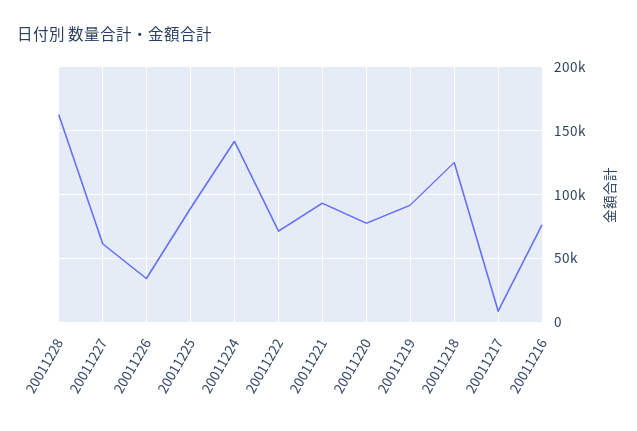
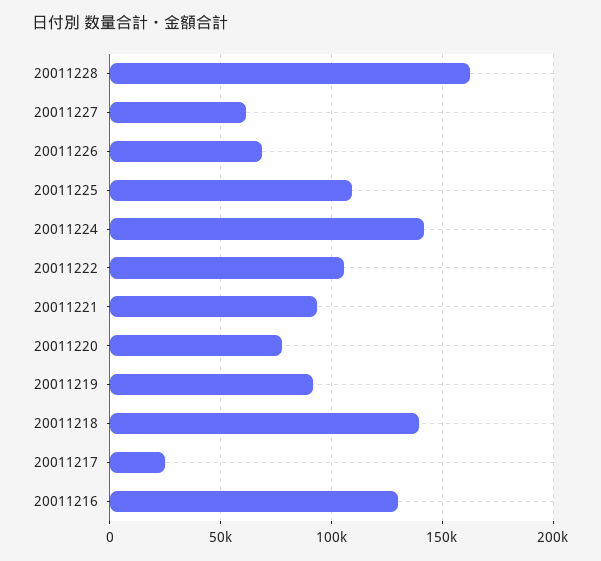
20011226: 35000 -> 70000
20011225: 90000 -> 110000
20011222: 70000 -> 105000
20011218: 125000 -> 140000
20011217: 10000 -> 25000
20011216: 75000 -> 130000

